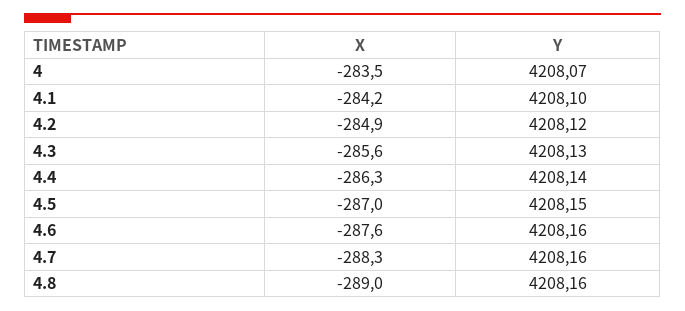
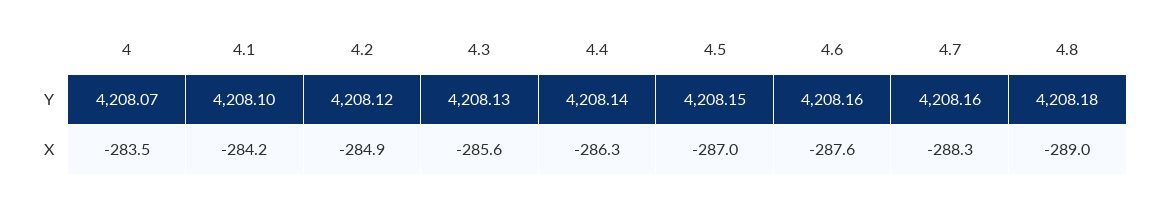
Y, 4.8: 4208.16 -> 4208.18

